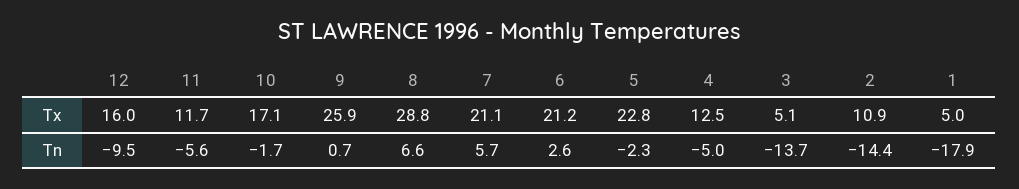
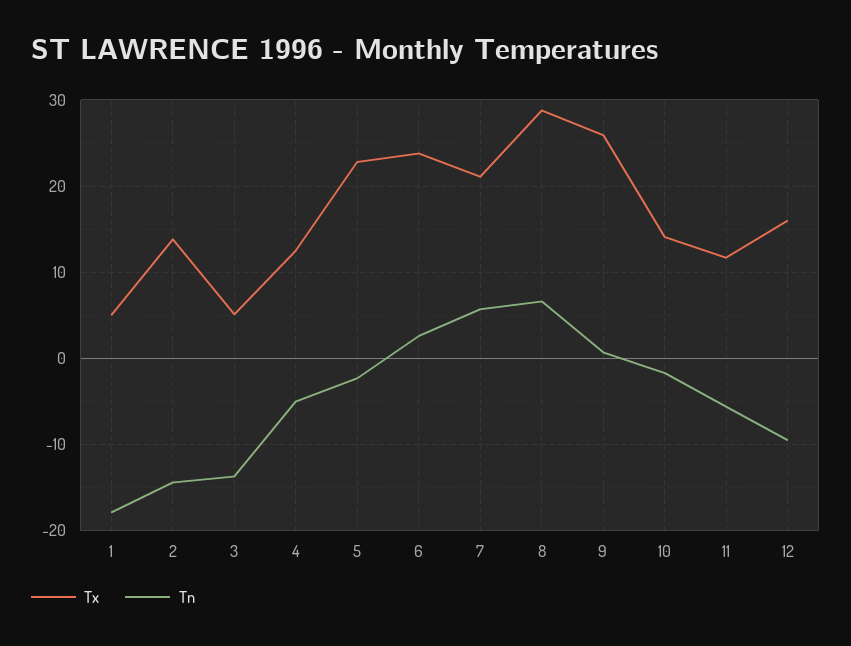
Tx, 10: 17.1 -> 14
Tx, 6: 21.2 -> 24
Tx, 2: 10.9 -> 14

